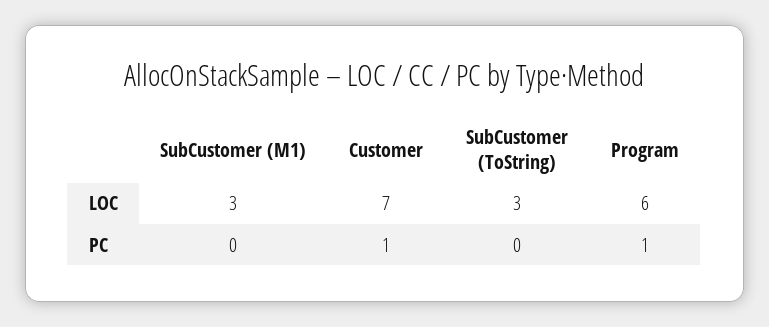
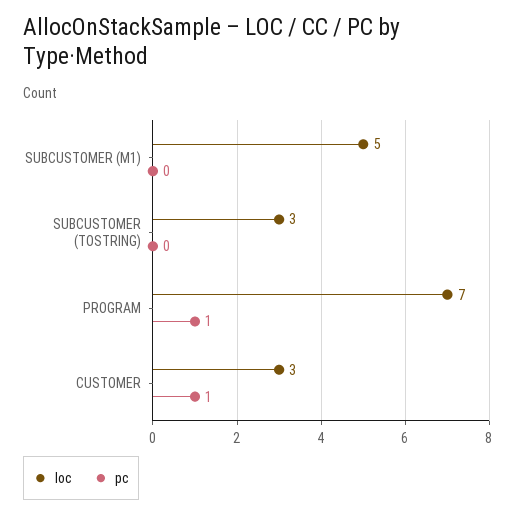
LOC, SubCustomer (M1): 3 -> 5
LOC, Customer: 7 -> 3
LOC, Program: 6 -> 7

